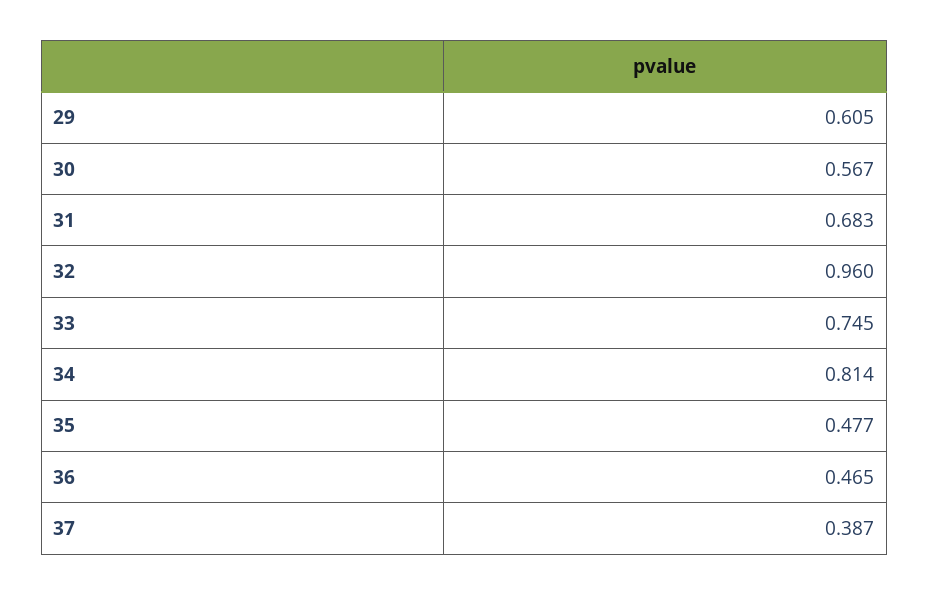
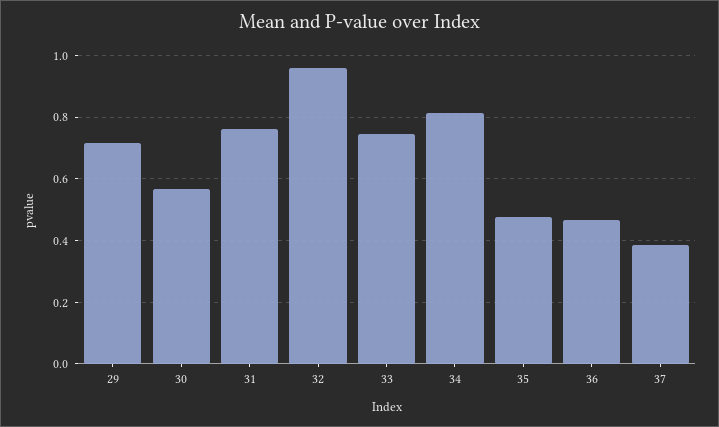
29: 0.605 -> 0.72
31: 0.683 -> 0.76

